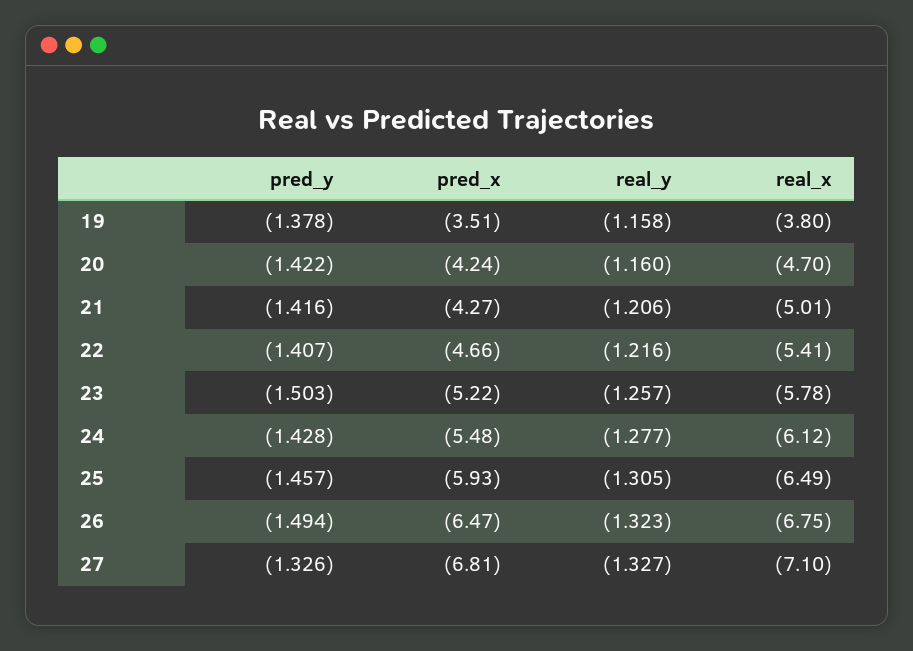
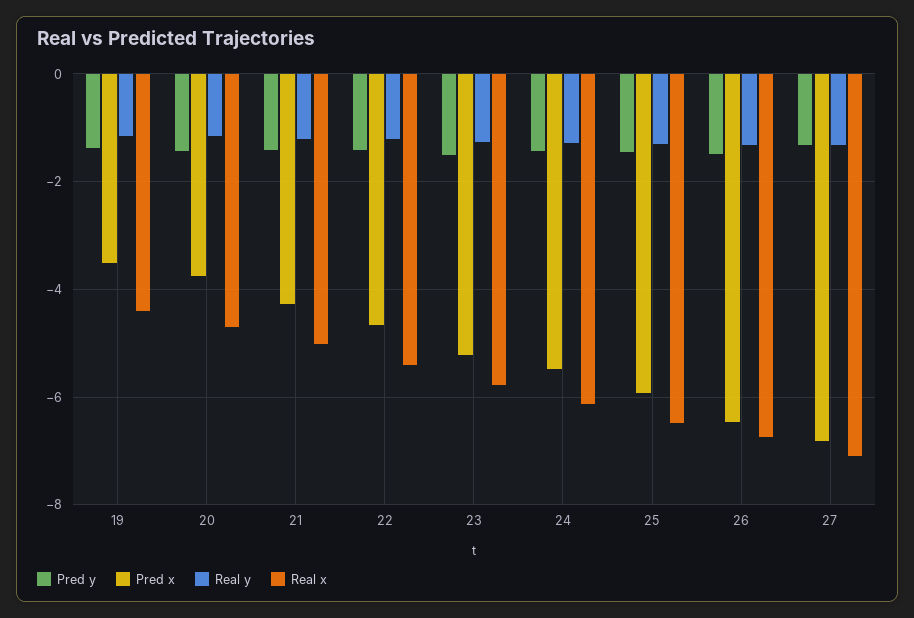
real_x, 19: -3.8 -> -4.4
pred_x, 20: -4.24 -> -3.8

